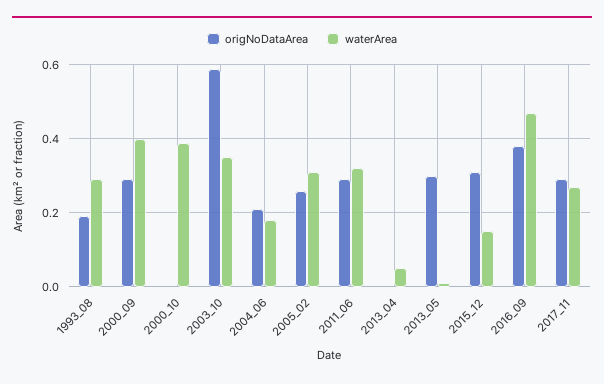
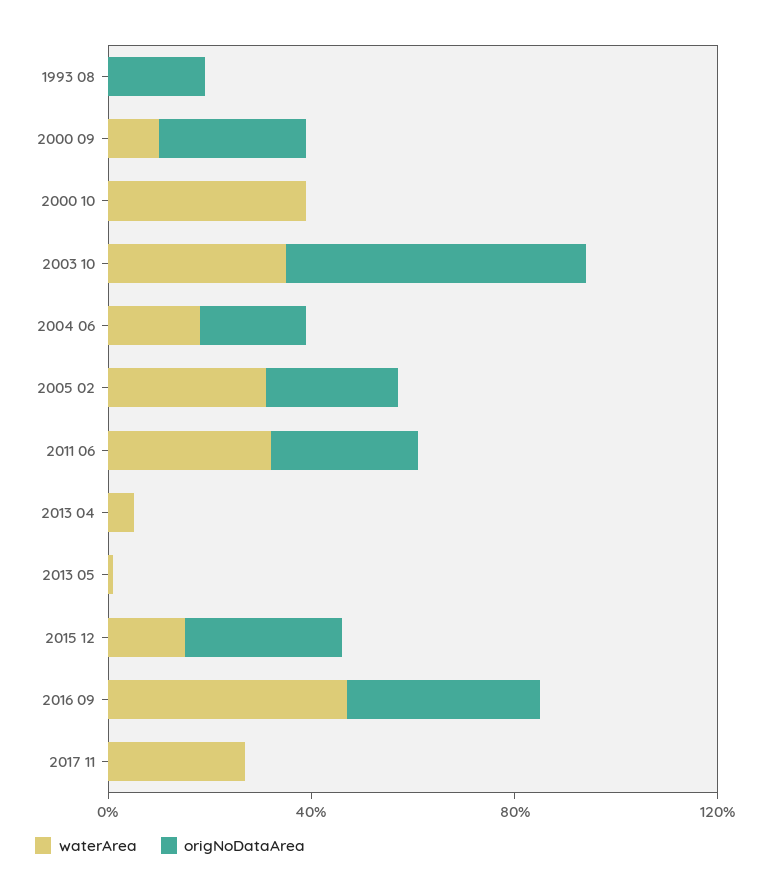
waterArea, 1993_08: 0.3 -> 0
waterArea, 2000_09: 0.4 -> 0.1
origNoDataArea, 2013_05: 0.3 -> 0
origNoDataArea, 2017_11: 0.3 -> 0

